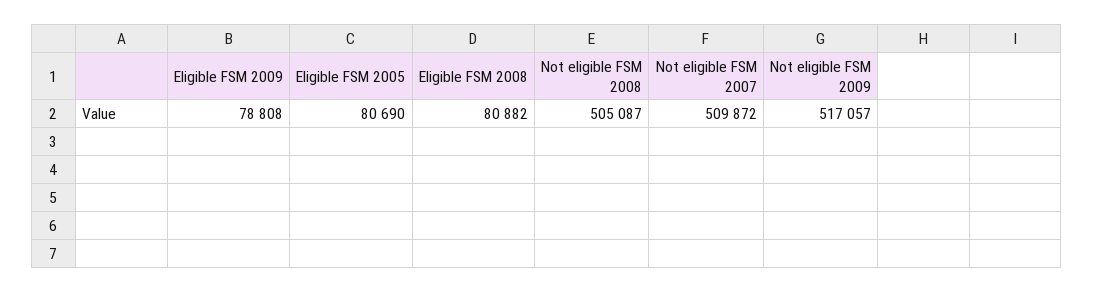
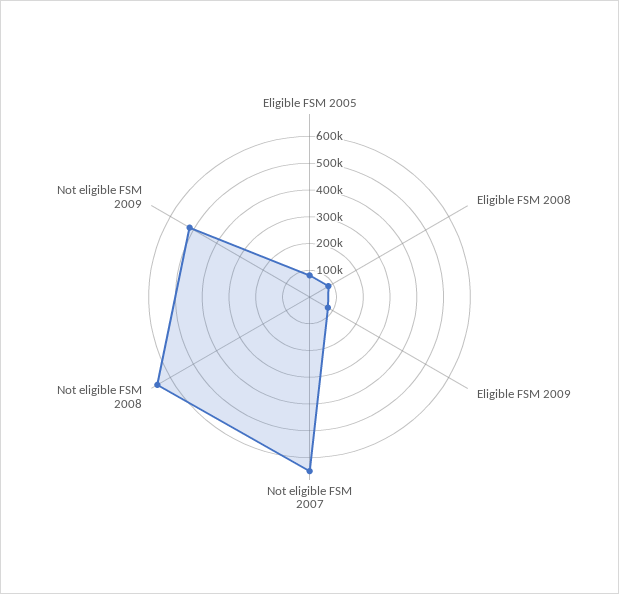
Not eligible FSM 2008: 505087 -> 650000
Not eligible FSM 2007: 509872 -> 650000

